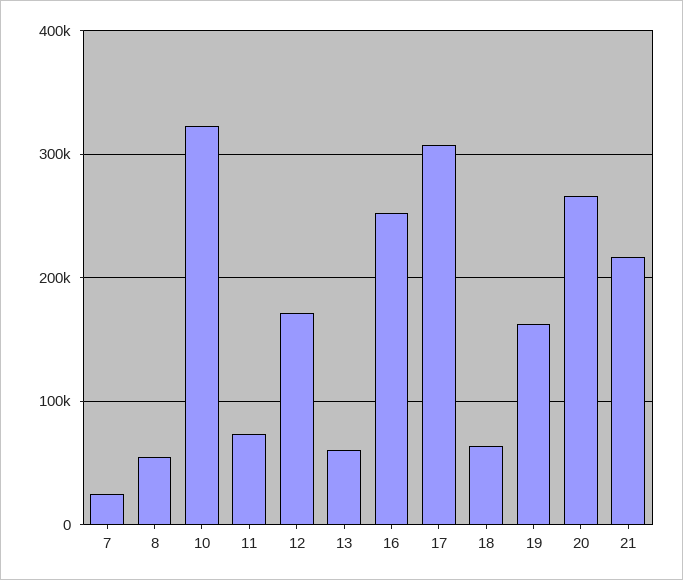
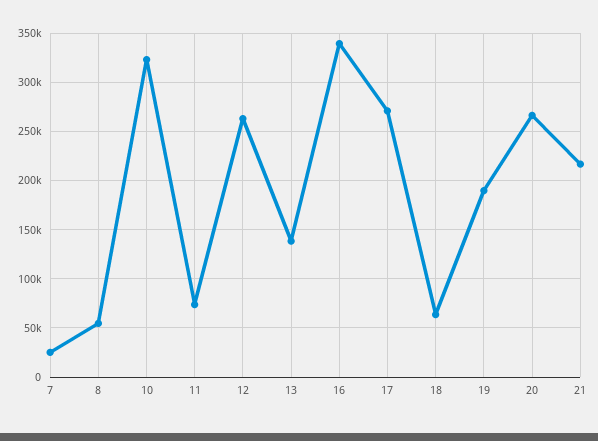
12: 170000 -> 260000
13: 60000 -> 140000
16: 250000 -> 340000
17: 310000 -> 270000
19: 160000 -> 190000

